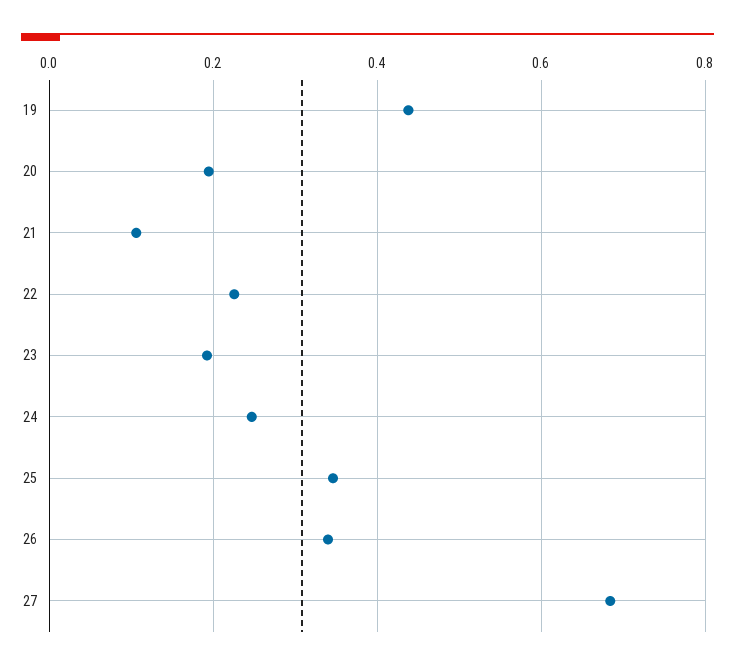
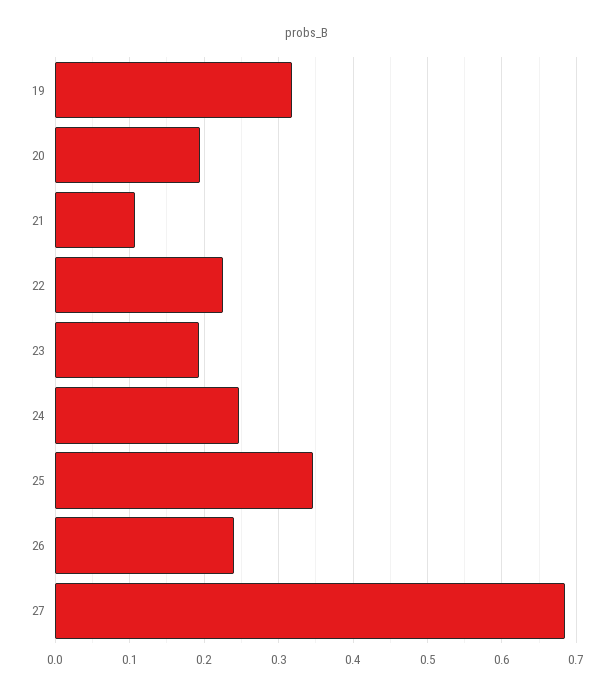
19: 0.44 -> 0.32
26: 0.34 -> 0.24

